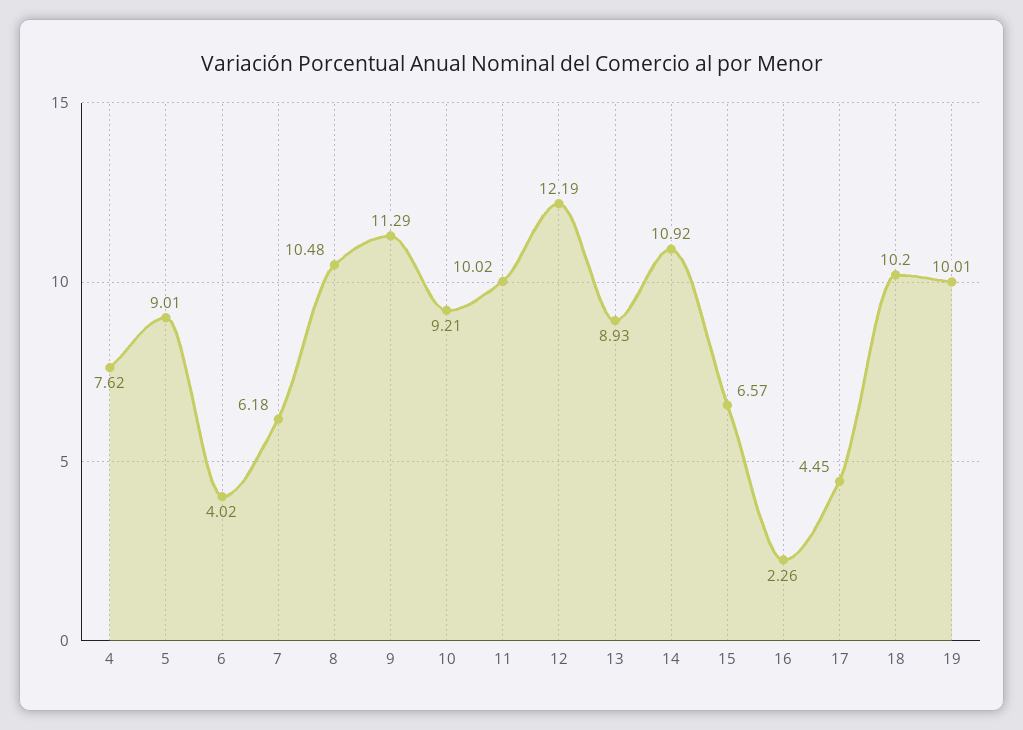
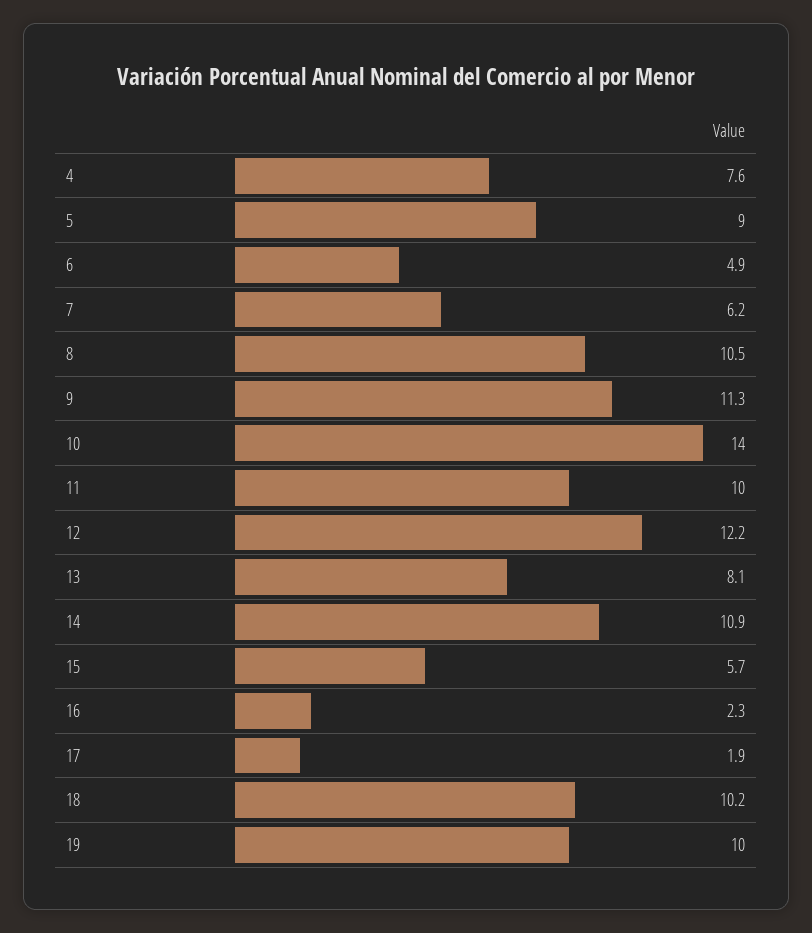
6: 4.02 -> 4.9
10: 9.21 -> 14
13: 8.93 -> 8.1
15: 6.57 -> 5.7
17: 4.45 -> 1.9

